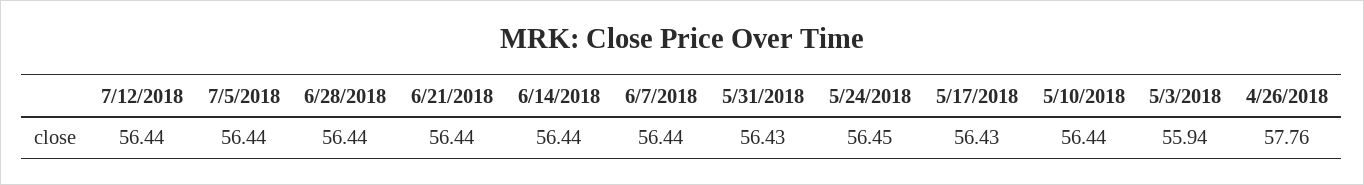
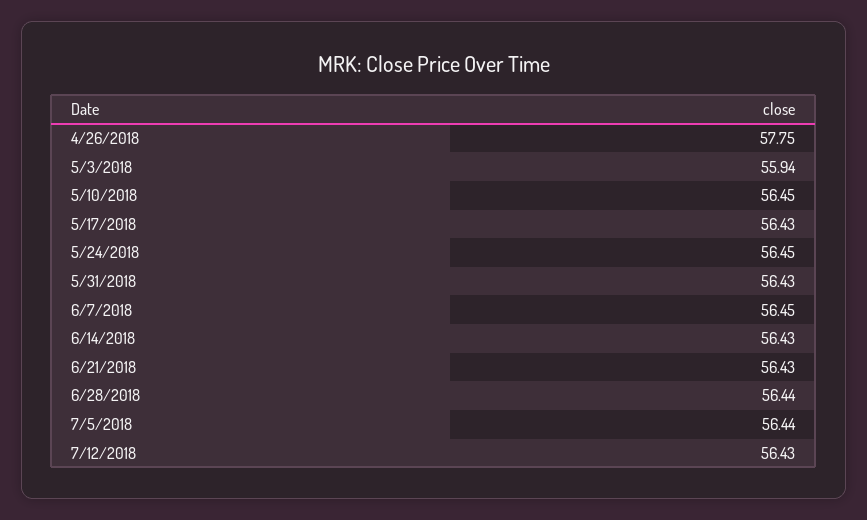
7/12/2018: 56.44 -> 56.43
6/21/2018: 56.44 -> 56.43
6/14/2018: 56.44 -> 56.43
6/7/2018: 56.44 -> 56.45
5/10/2018: 56.44 -> 56.45
4/26/2018: 57.76 -> 57.75

